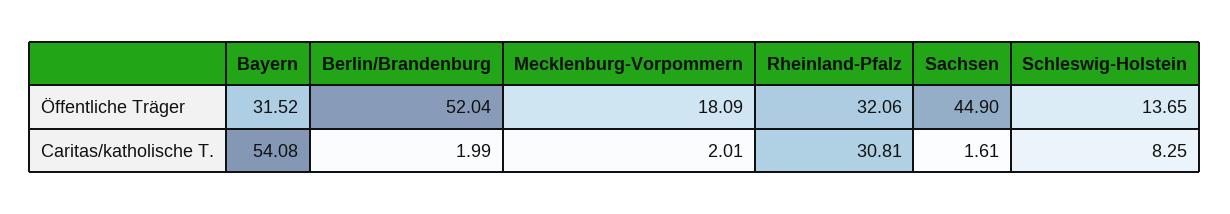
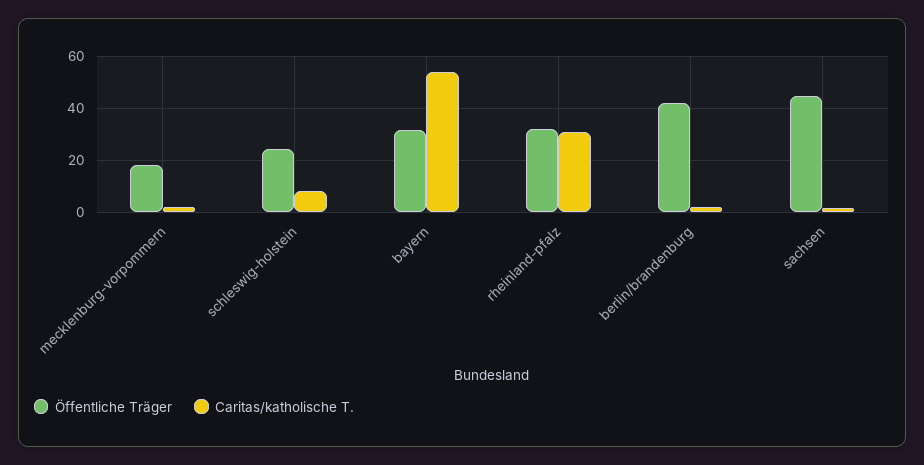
Öffentliche Träger, Berlin/Brandenburg: 52.04 -> 42.5
Öffentliche Träger, Schleswig-Holstein: 13.65 -> 25

